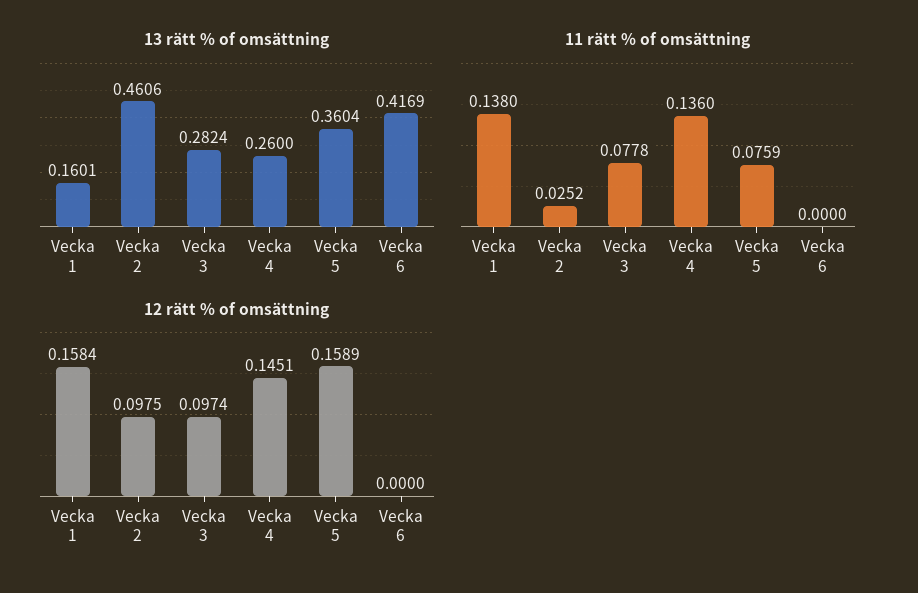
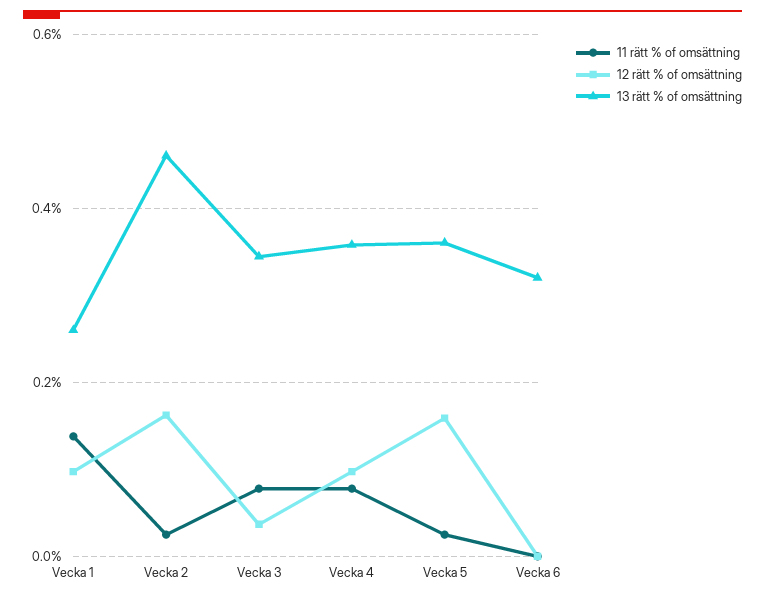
13 rätt % of omsättning, Vecka 1: 0.1601 -> 0.26
13 rätt % of omsättning, Vecka 3: 0.2824 -> 0.34
13 rätt % of omsättning, Vecka 4: 0.26 -> 0.36
13 rätt % of omsättning, Vecka 6: 0.4169 -> 0.32
11 rätt % of omsättning, Vecka 4: 0.136 -> 0.08
11 rätt % of omsättning, Vecka 5: 0.0759 -> 0.02
12 rätt % of omsättning, Vecka 1: 0.1584 -> 0.1
12 rätt % of omsättning, Vecka 2: 0.0975 -> 0.16
12 rätt % of omsättning, Vecka 3: 0.0974 -> 0.04
12 rätt % of omsättning, Vecka 4: 0.1451 -> 0.1

